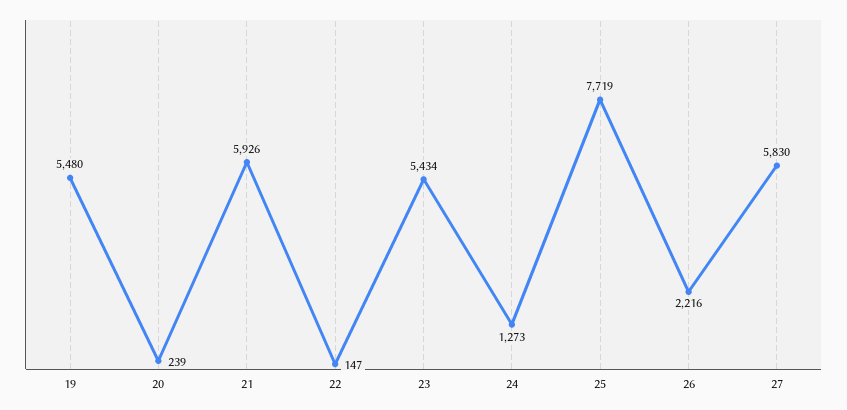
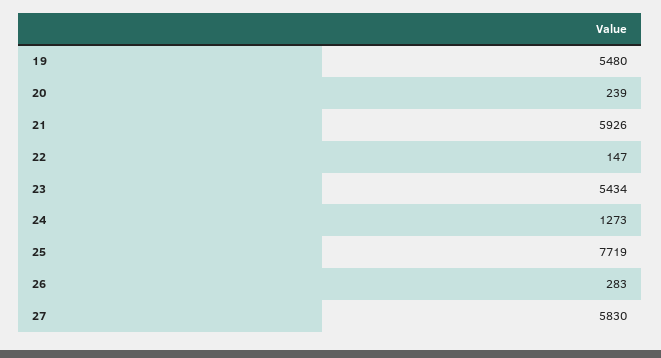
26: 2216 -> 283

